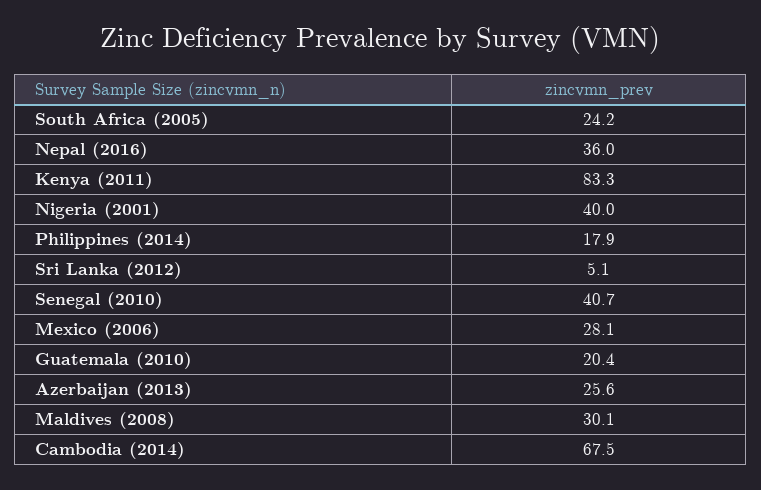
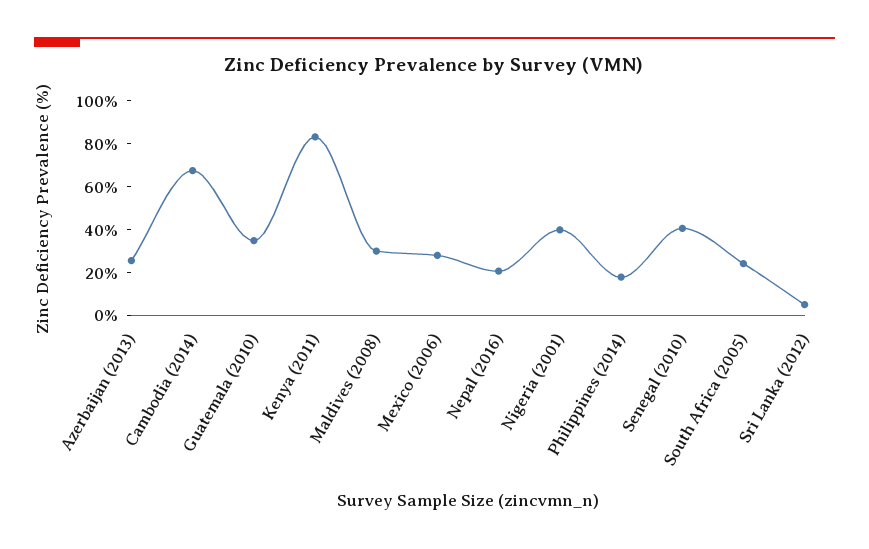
Nepal (2016): 36 -> 20
Guatemala (2010): 20.4 -> 35

